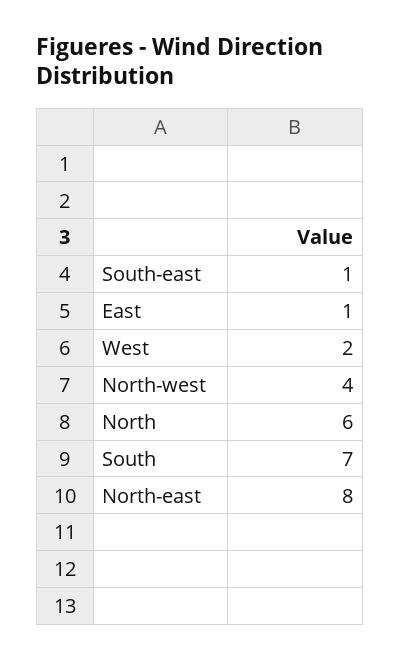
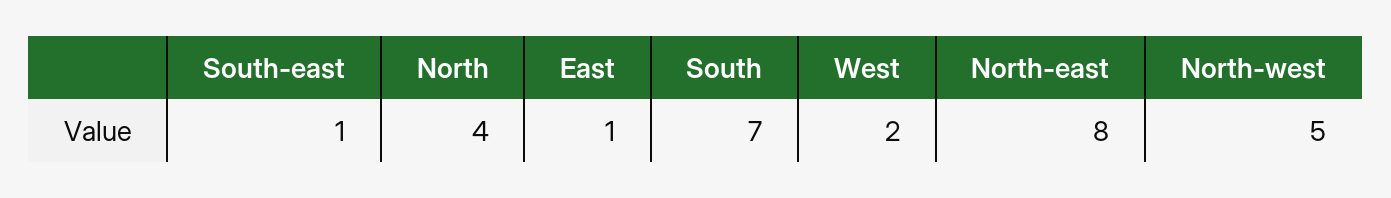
North-west: 4 -> 5
North: 6 -> 4

